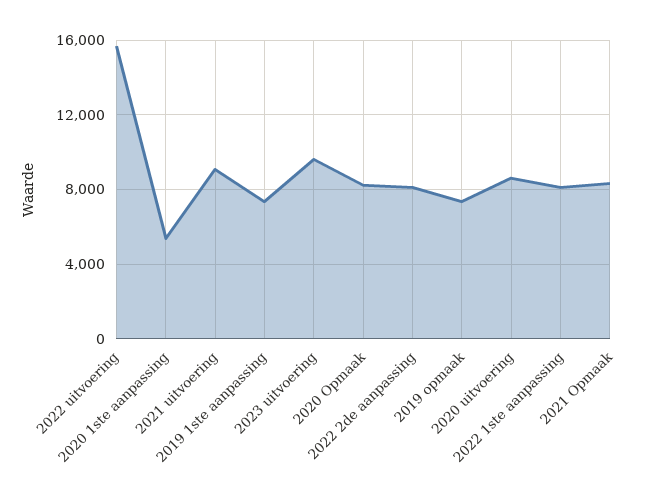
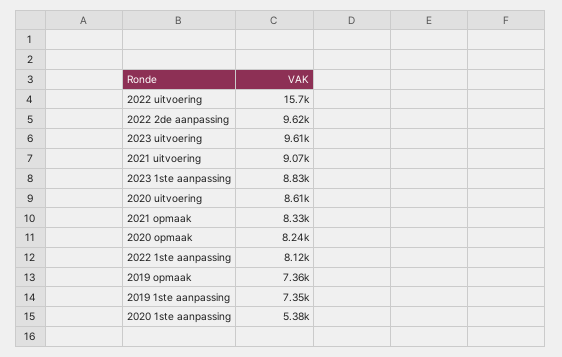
2022 2de aanpassing: 8000 -> 9620
2023 1ste aanpassing: none -> 8830

